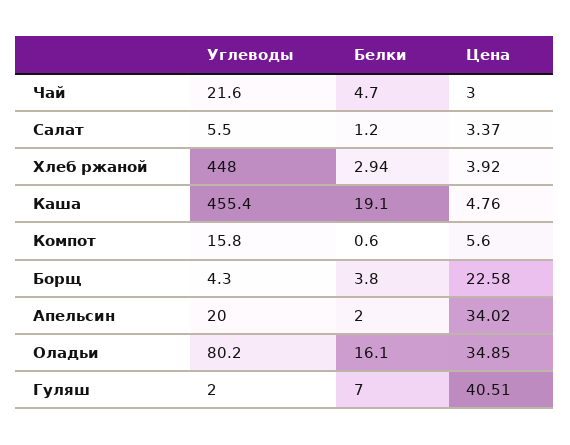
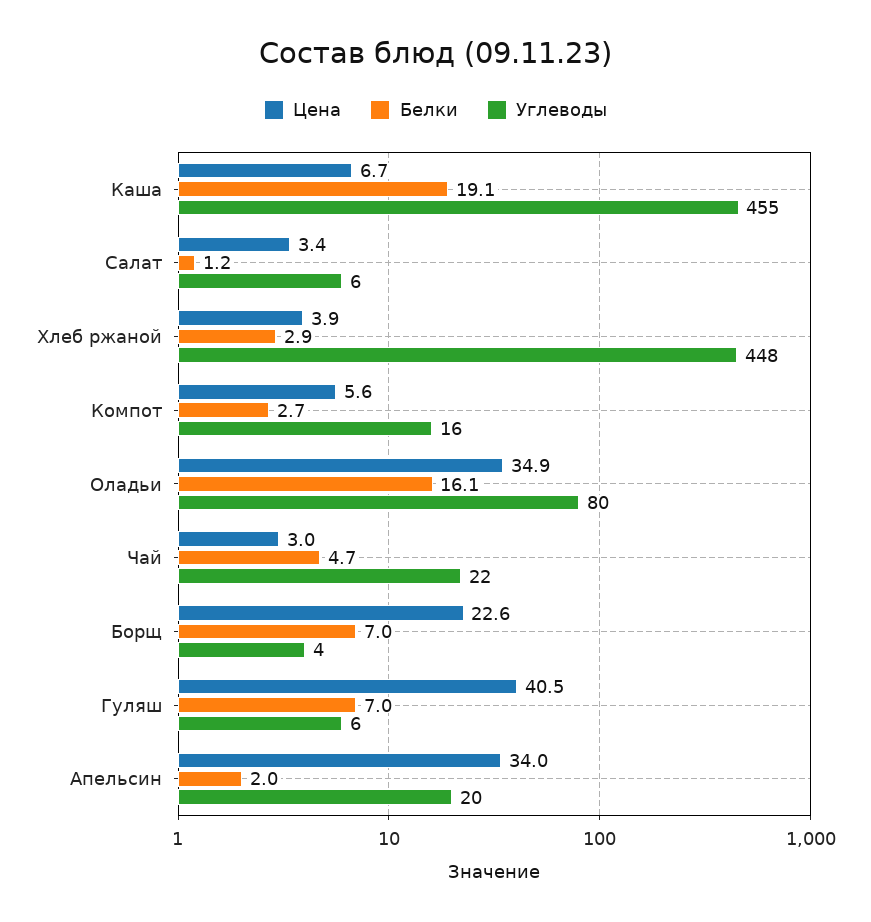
Цена, Каша: 4.76 -> 6.7
Белки, Компот: 0.6 -> 2.7
Белки, Борщ: 3.8 -> 7
Углеводы, Гуляш: 2 -> 6

